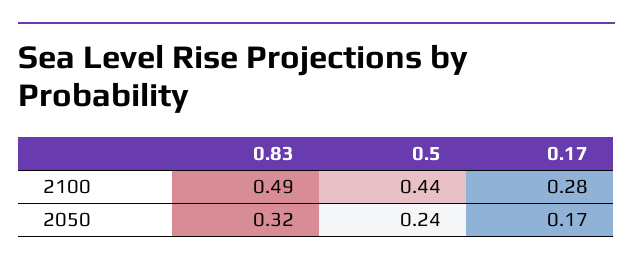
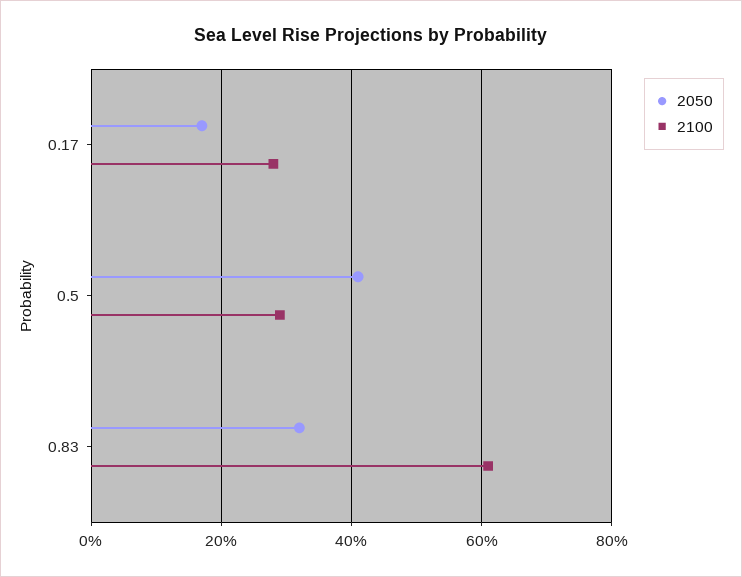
2100, 0.83: 0.49 -> 0.6
2100, 0.5: 0.44 -> 0.3
2050, 0.5: 0.24 -> 0.4

